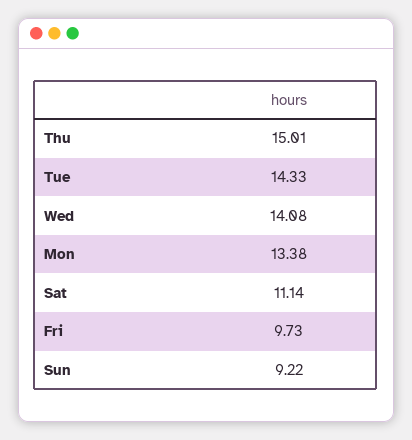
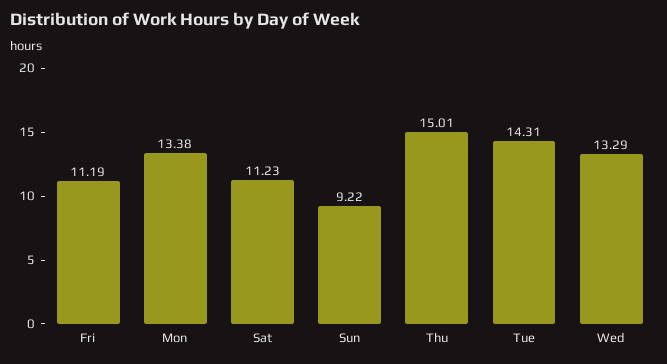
Tue: 14.33 -> 14.31
Wed: 14.08 -> 13.29
Sat: 11.14 -> 11.23
Fri: 9.73 -> 11.19

